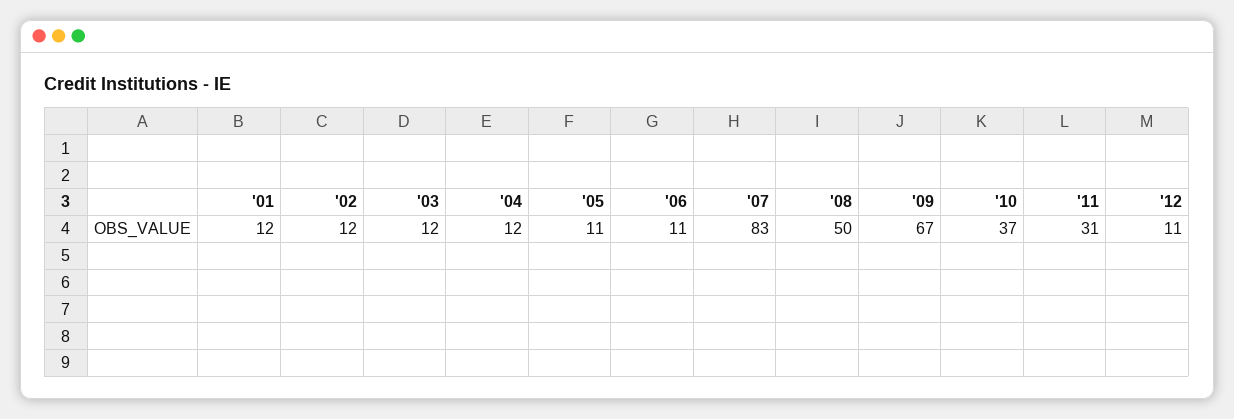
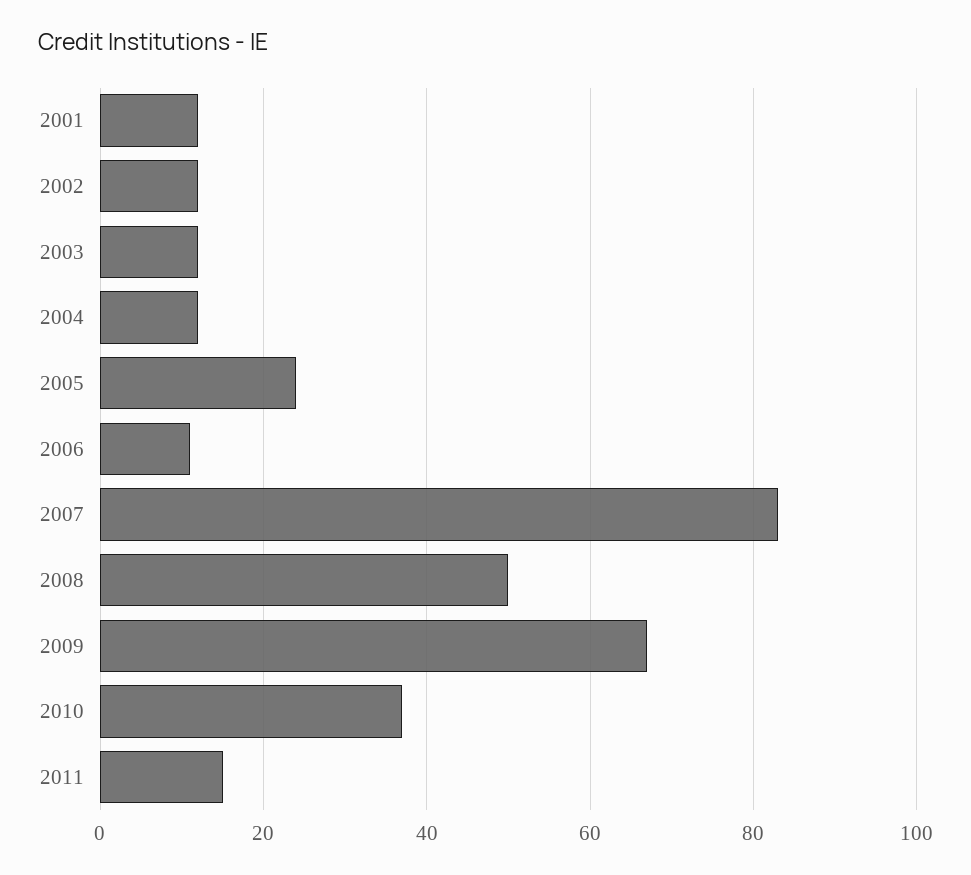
'05: 11 -> 25
'11: 31 -> 15
'12: 11 -> none

